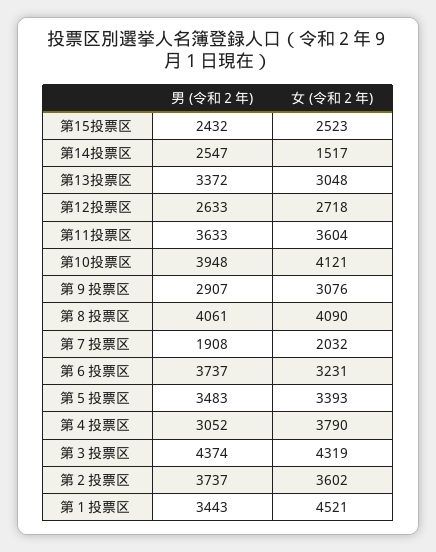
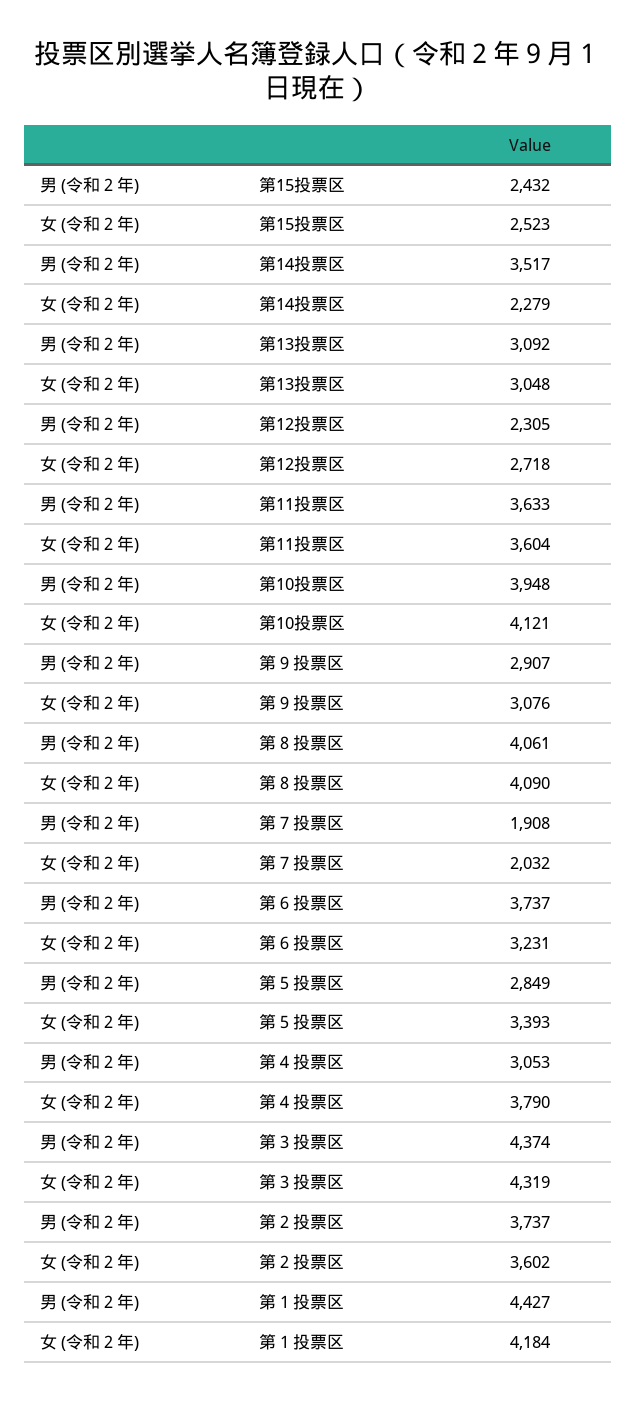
男 (令和２年), 第14投票区: 2547 -> 3517
女 (令和２年), 第14投票区: 1517 -> 2279
男 (令和２年), 第13投票区: 3372 -> 3092
男 (令和２年), 第12投票区: 2633 -> 2305
男 (令和２年), 第５投票区: 3483 -> 2849
男 (令和２年), 第４投票区: 3052 -> 3053
男 (令和２年), 第１投票区: 3443 -> 4427
女 (令和２年), 第１投票区: 4521 -> 4184

